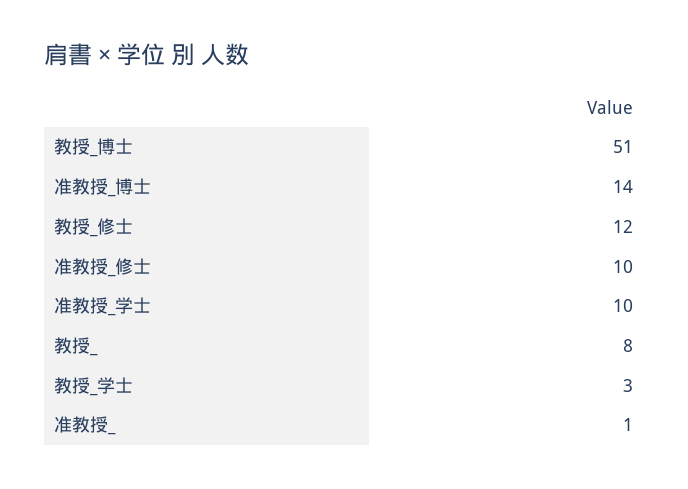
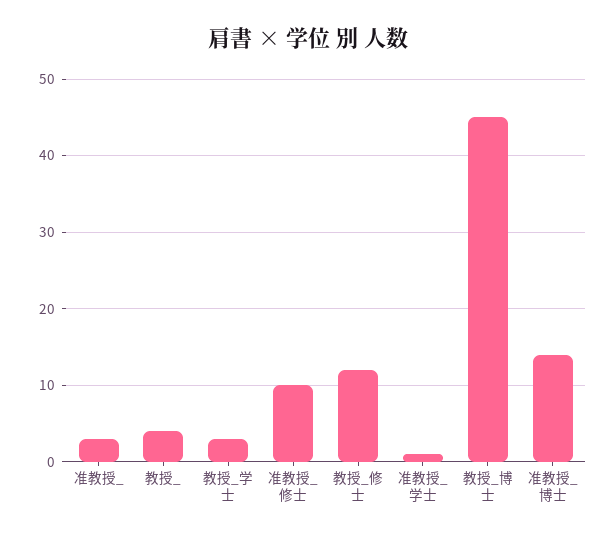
教授_博士: 51 -> 45
准教授_学士: 10 -> 1
教授_: 8 -> 4
准教授_: 1 -> 3

